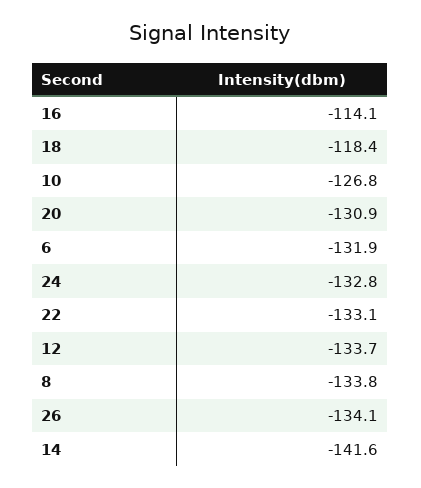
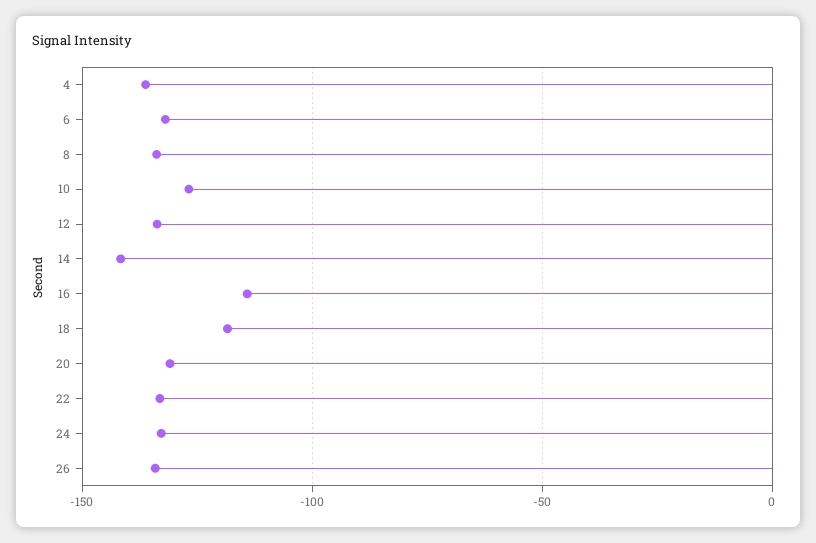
4: none -> -135

